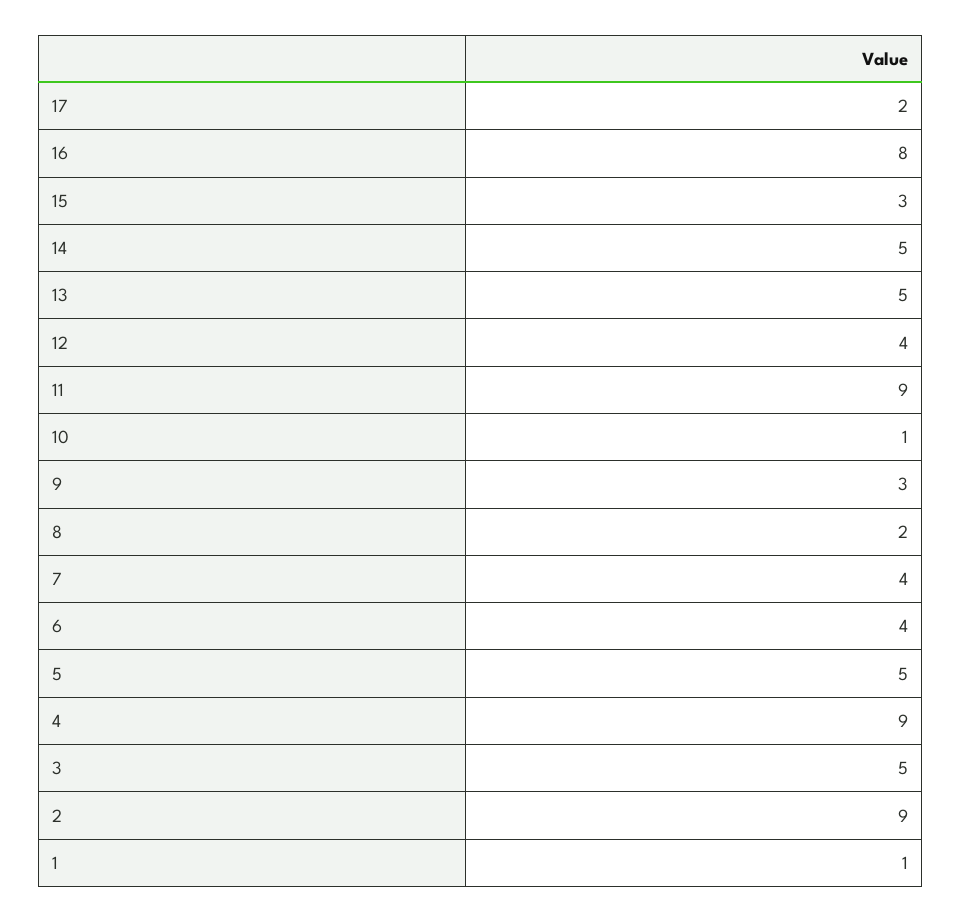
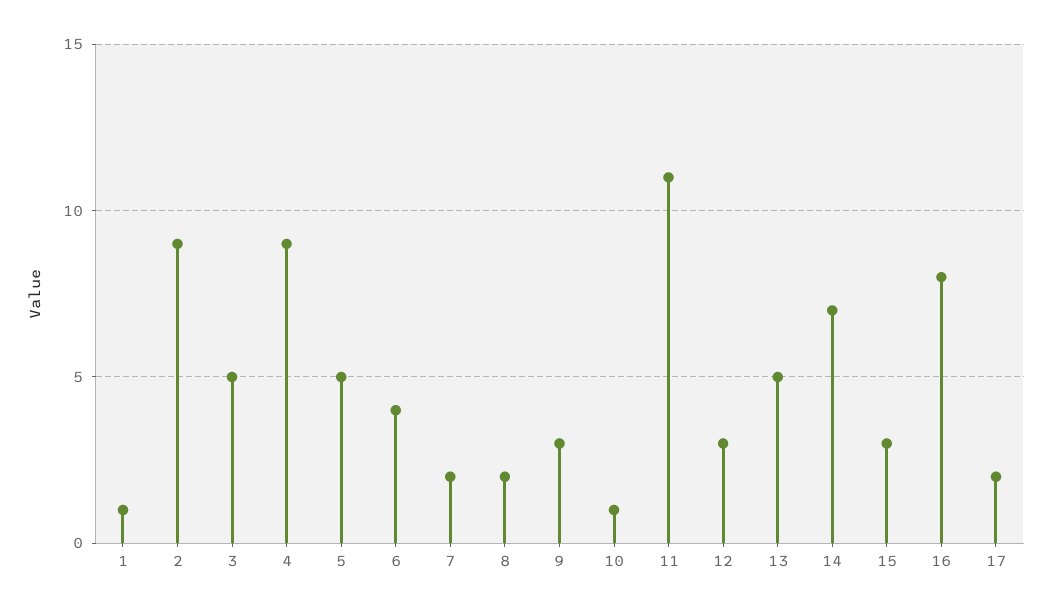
14: 5 -> 7
12: 4 -> 3
11: 9 -> 11
7: 4 -> 2

